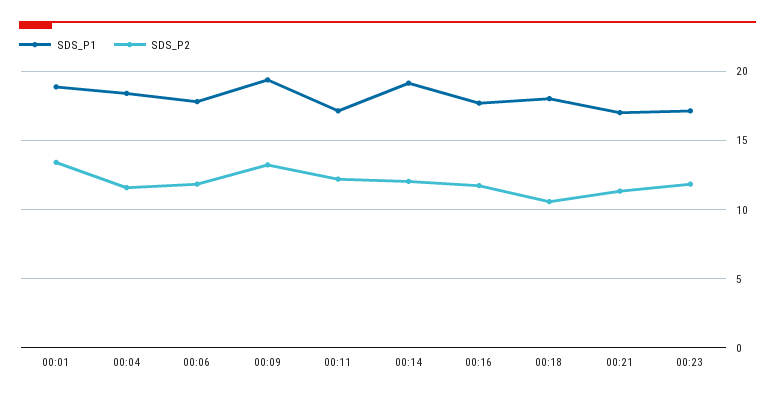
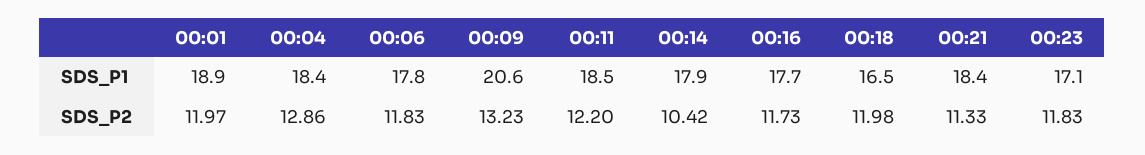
SDS_P2, 00:01: 13.5 -> 11.97
SDS_P2, 00:04: 11.5 -> 12.86
SDS_P1, 00:09: 19.5 -> 20.6
SDS_P1, 00:11: 17 -> 18.5
SDS_P1, 00:14: 19 -> 17.9
SDS_P2, 00:14: 12 -> 10.42
SDS_P1, 00:18: 18 -> 16.5
SDS_P2, 00:18: 10.5 -> 11.98
SDS_P1, 00:21: 17 -> 18.4

